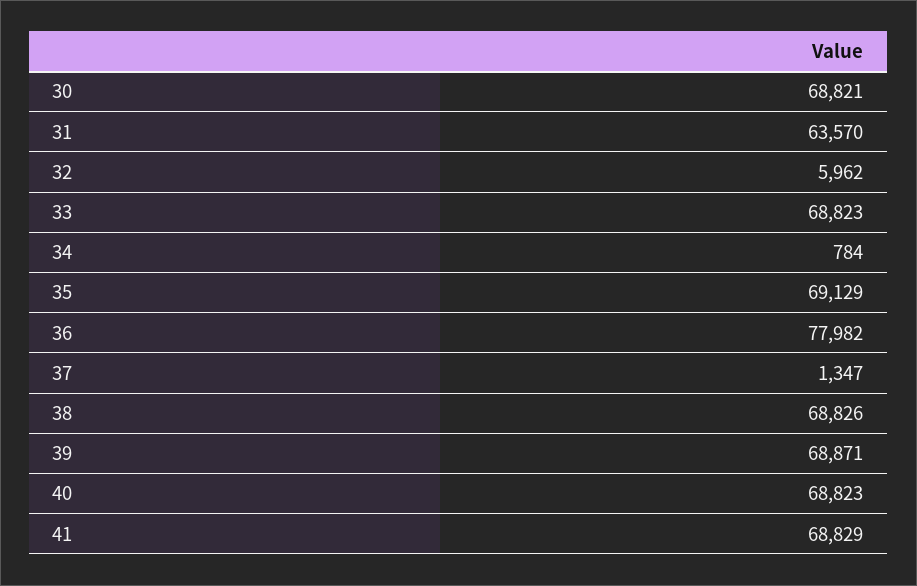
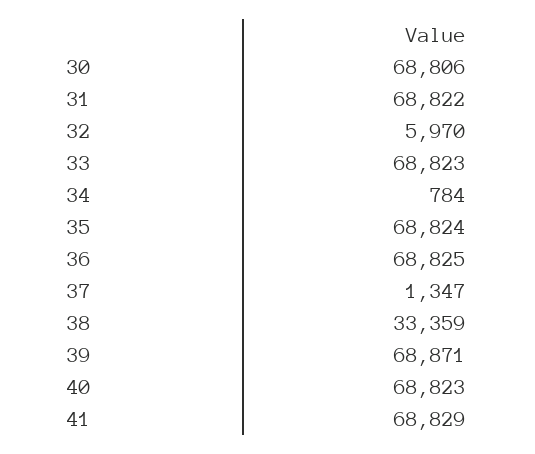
30: 68821 -> 68806
31: 63570 -> 68822
32: 5962 -> 5970
35: 69129 -> 68824
36: 77982 -> 68825
38: 68826 -> 33359

